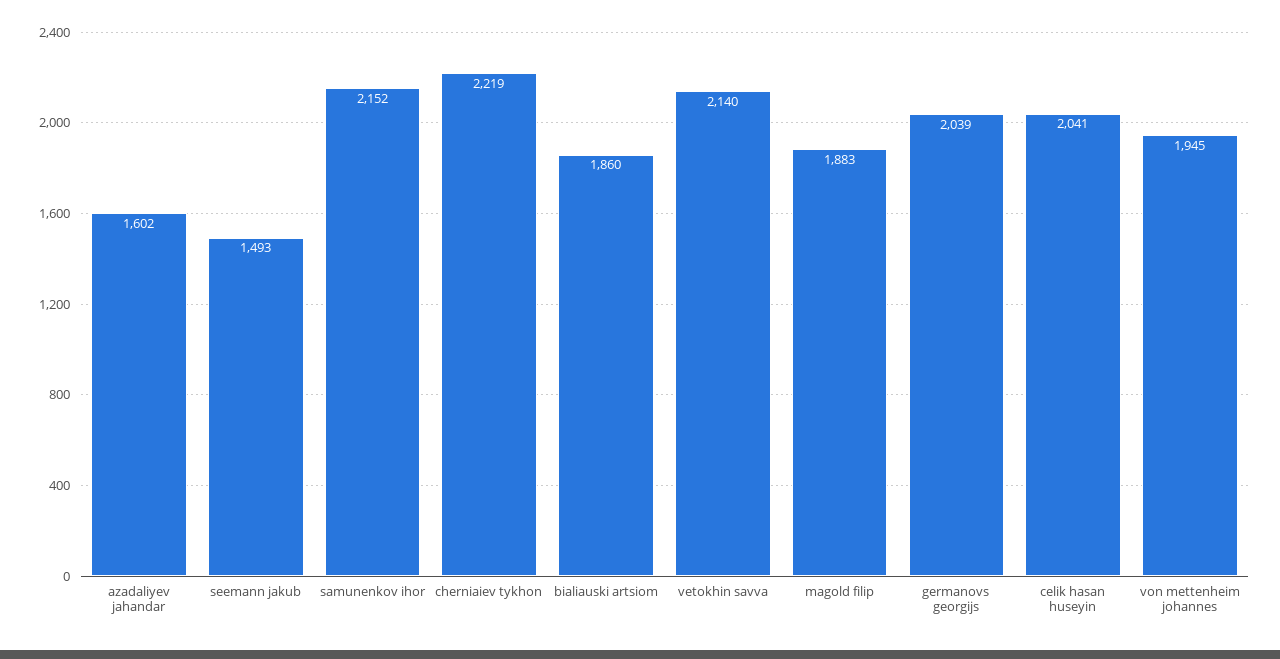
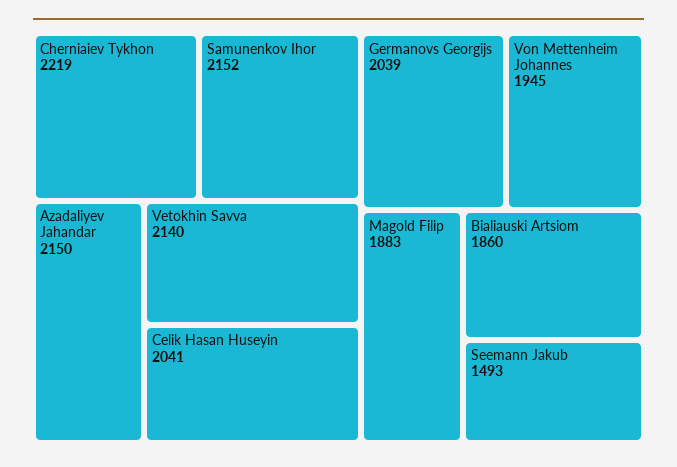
azadaliyev jahandar: 1602 -> 2150

